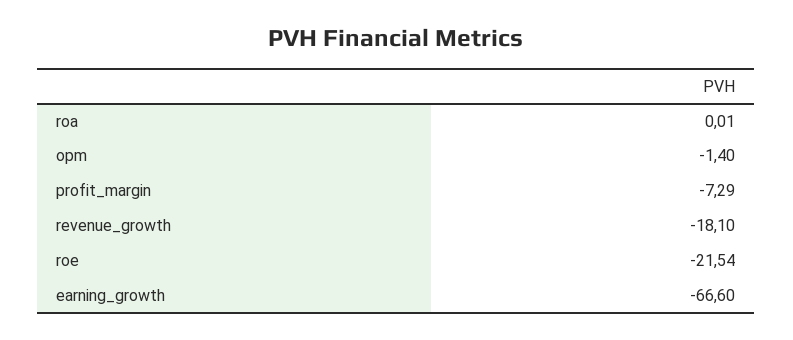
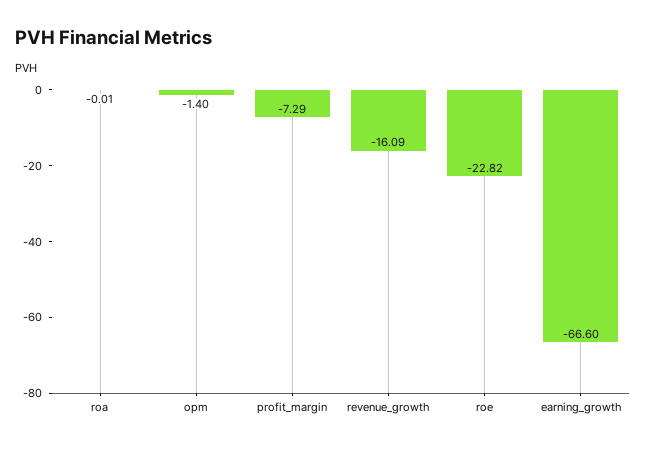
roa: 0.01 -> -0.01
revenue_growth: -18.1 -> -16.09
roe: -21.54 -> -22.82

